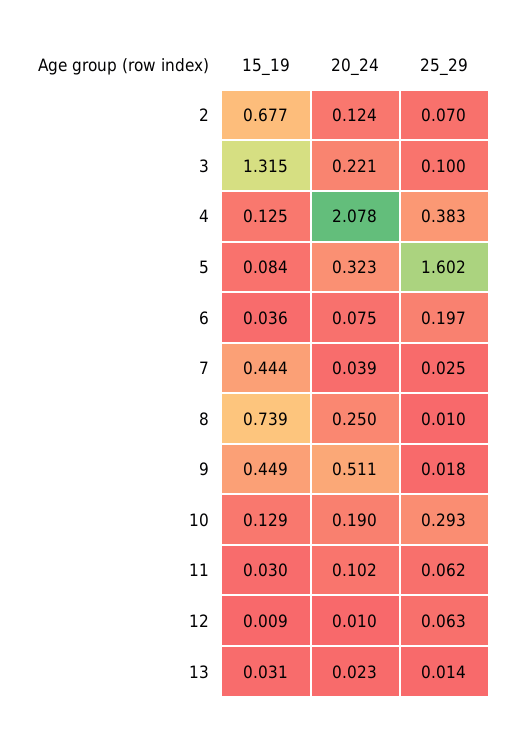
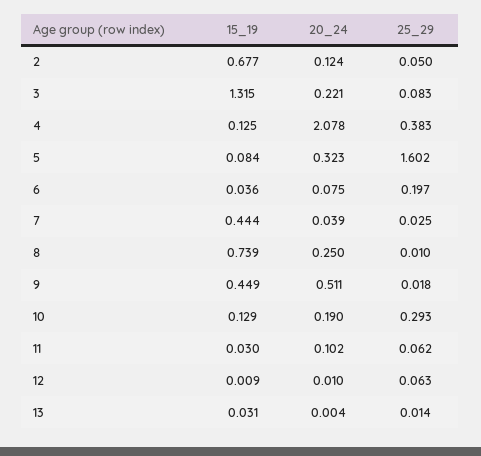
25_29, 2: 0.07 -> 0.05
25_29, 3: 0.1 -> 0.083
20_24, 13: 0.023 -> 0.004

